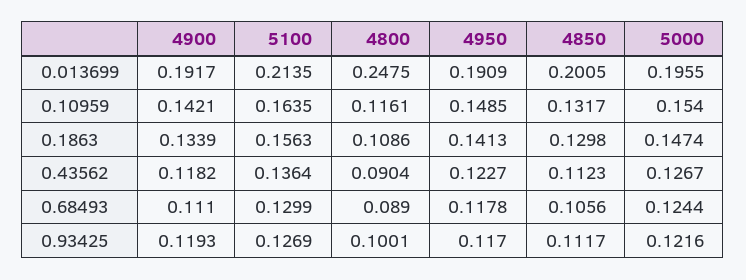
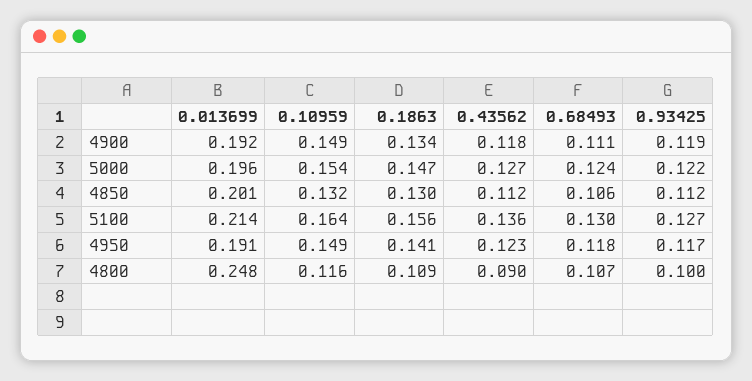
4900, 0.10959: 0.1421 -> 0.149
4800, 0.68493: 0.089 -> 0.107

